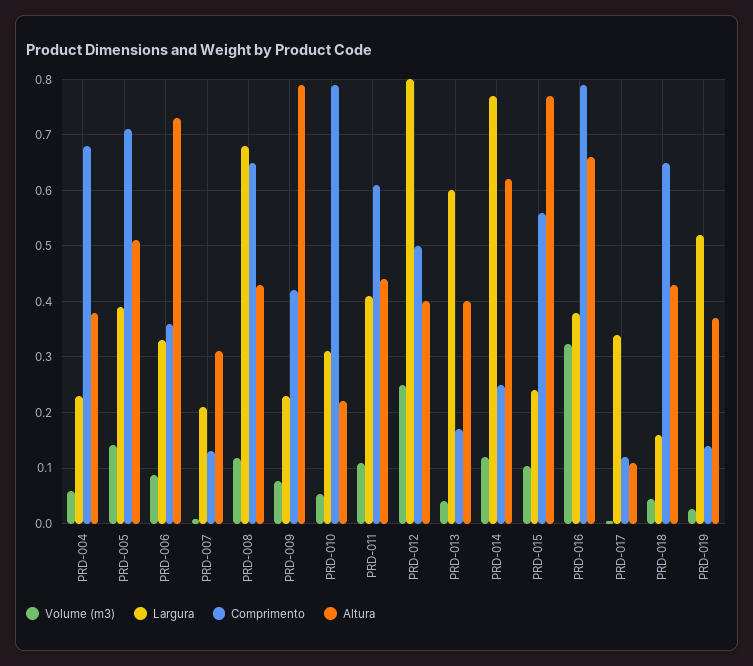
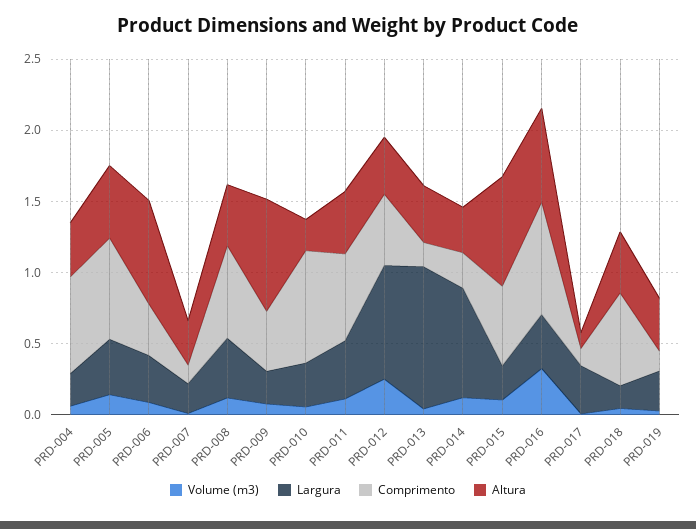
Largura, PRD-008: 0.68 -> 0.4
Largura, PRD-013: 0.6 -> 1
Altura, PRD-014: 0.62 -> 0.3
Largura, PRD-019: 0.52 -> 0.3

